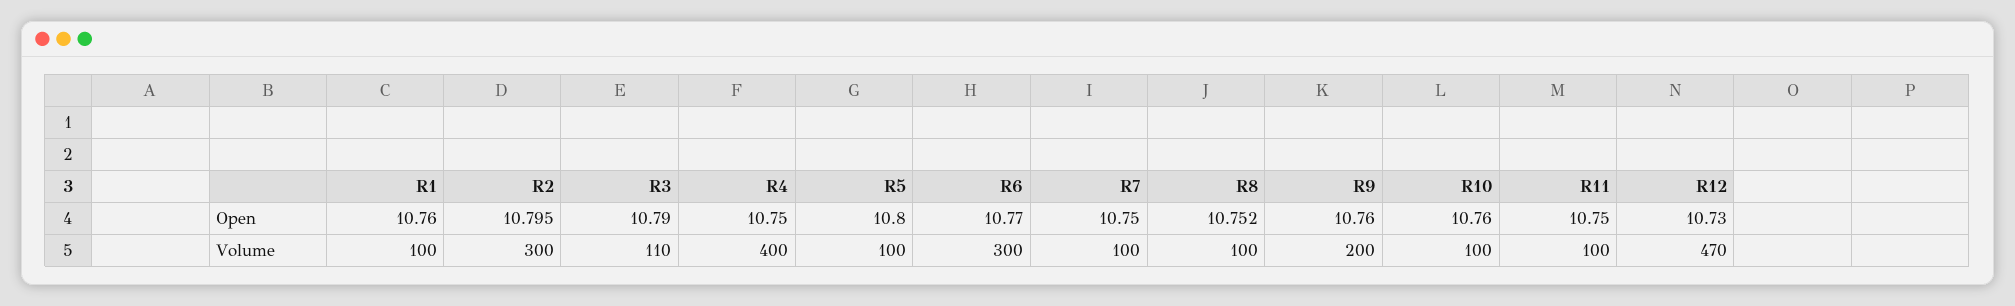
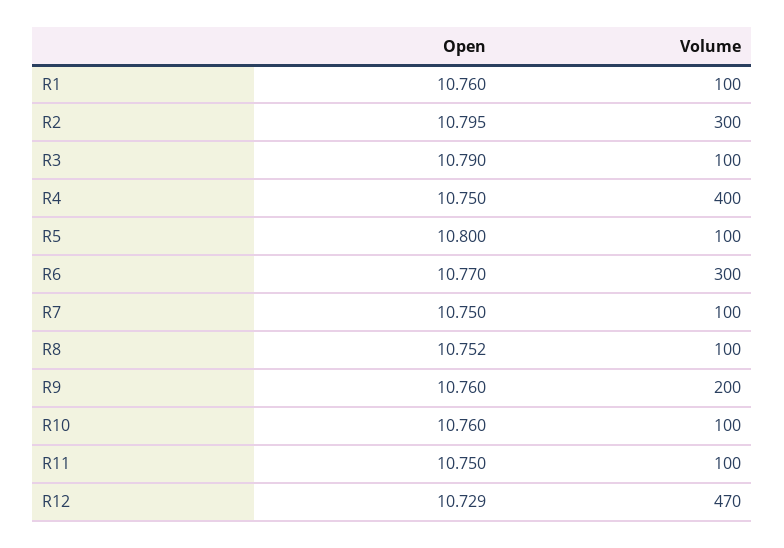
R12, Open: 10.73 -> 10.729
R3, Volume: 110 -> 100

